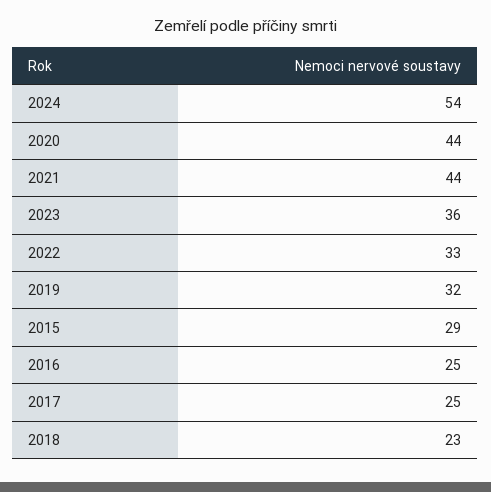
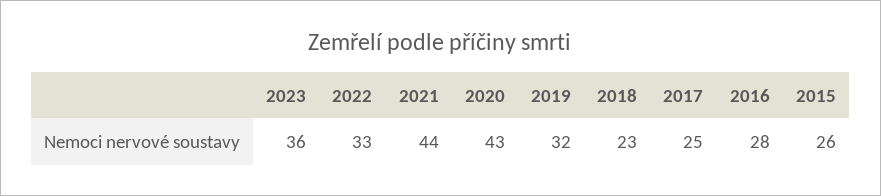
2024: 54 -> none
2020: 44 -> 43
2015: 29 -> 26
2016: 25 -> 28

